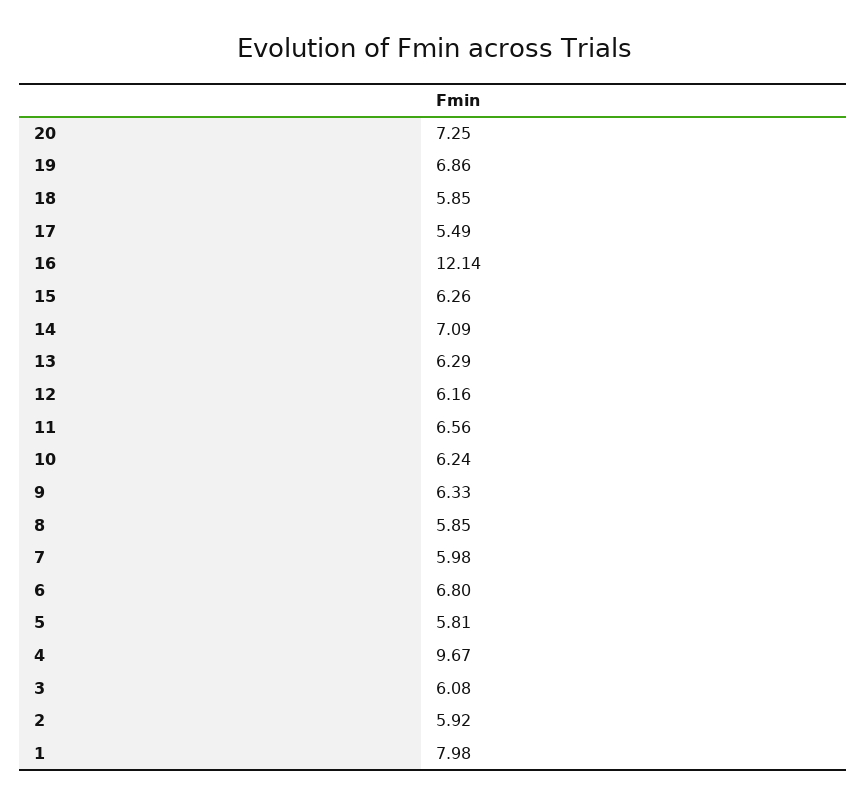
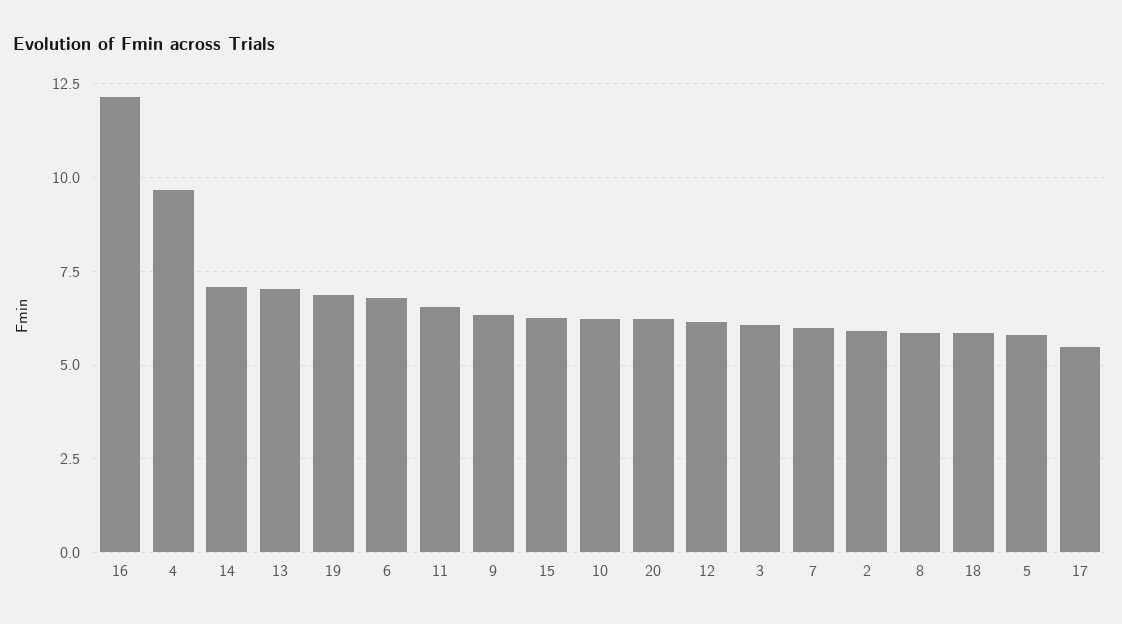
20: 7.25 -> 6.25
13: 6.29 -> 7
1: 7.98 -> none

